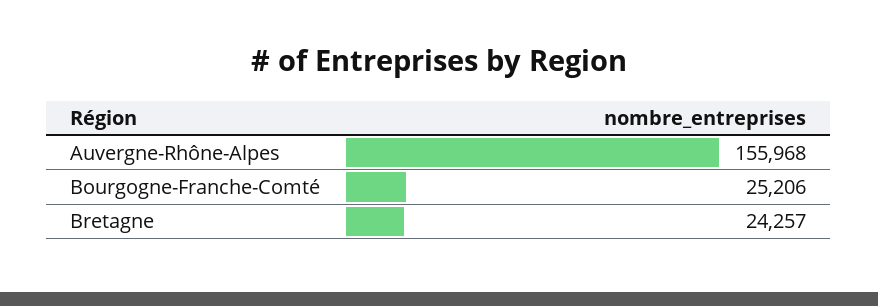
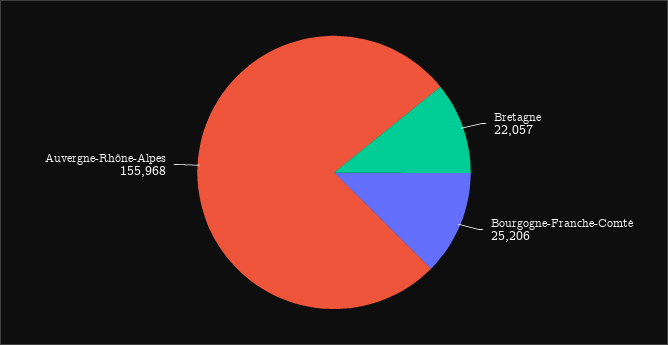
Bretagne: 24257 -> 22057

